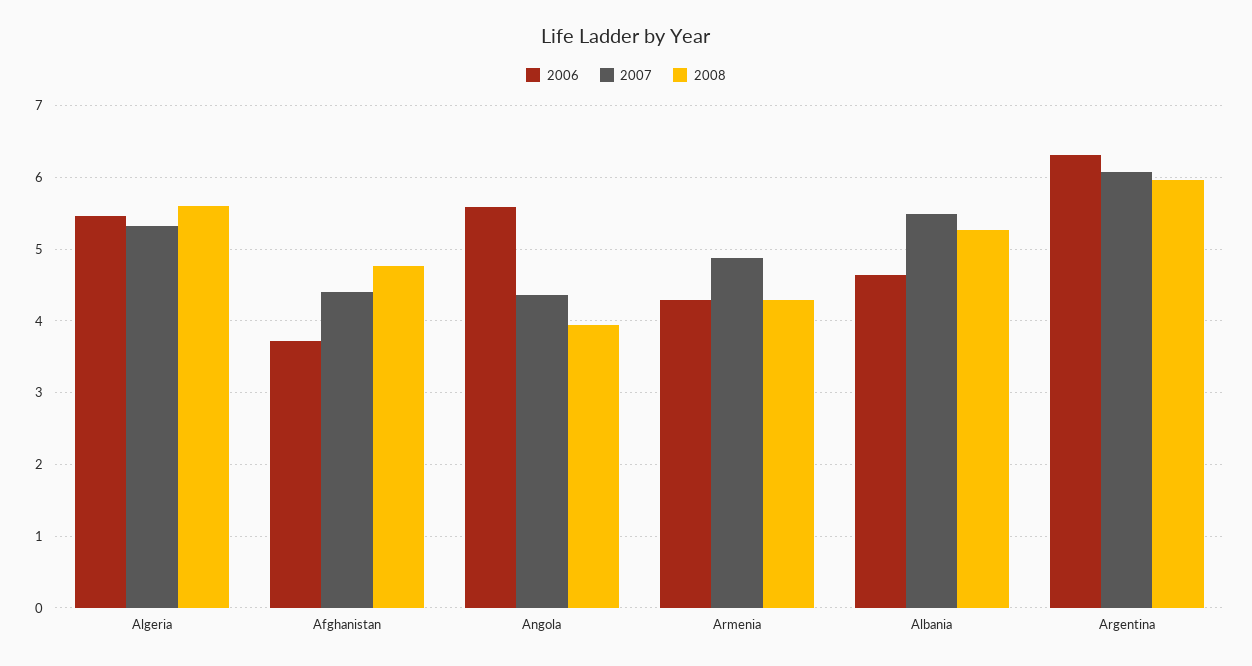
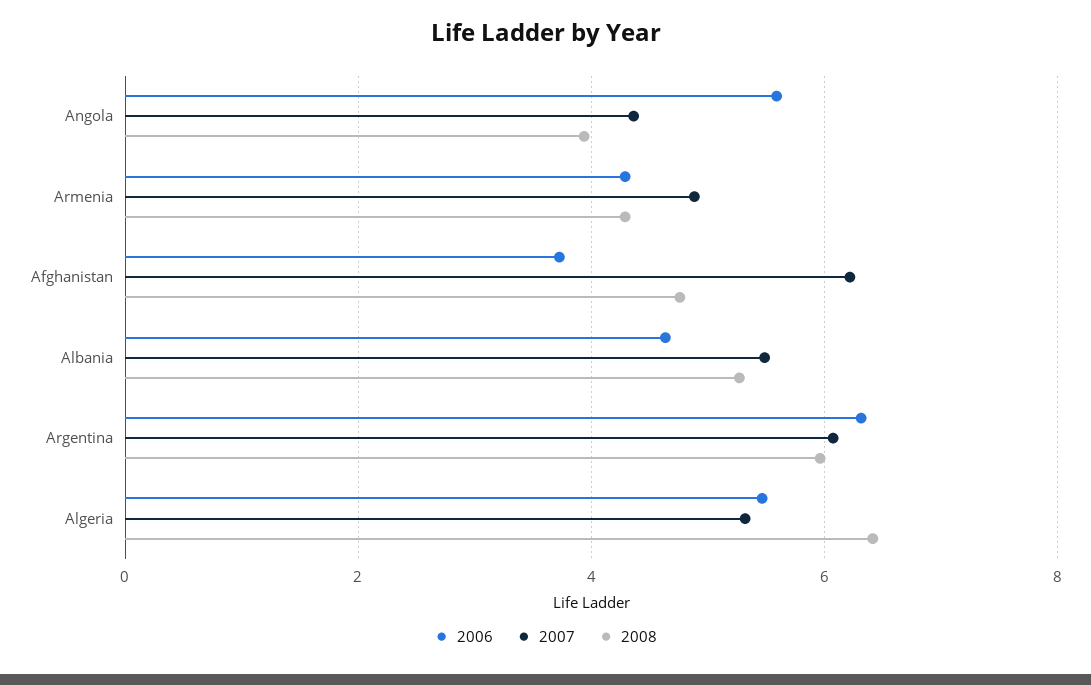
2008, Algeria: 5.6 -> 6.4
2007, Afghanistan: 4.4 -> 6.2

